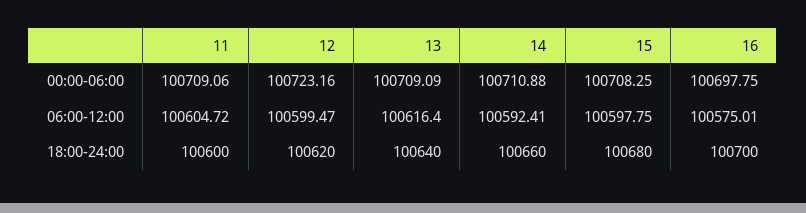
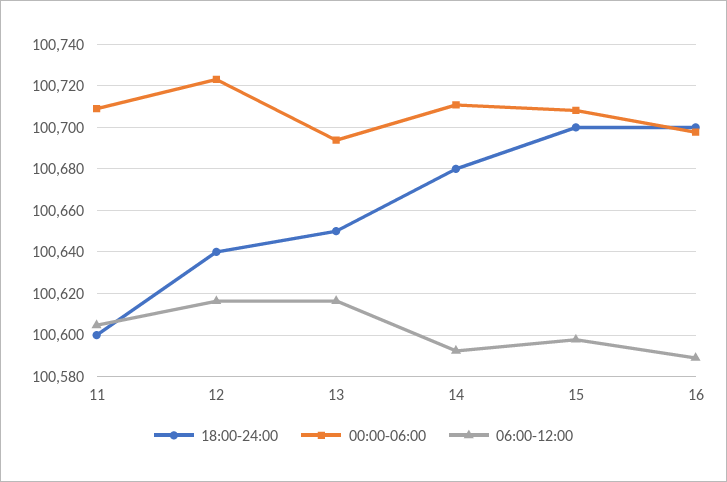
00:00-06:00, 13: 100709.09 -> 100695
06:00-12:00, 12: 100599.47 -> 100615
06:00-12:00, 16: 100575.01 -> 100590
18:00-24:00, 12: 100620 -> 100640
18:00-24:00, 13: 100640 -> 100650
18:00-24:00, 14: 100660 -> 100680
18:00-24:00, 15: 100680 -> 100700

